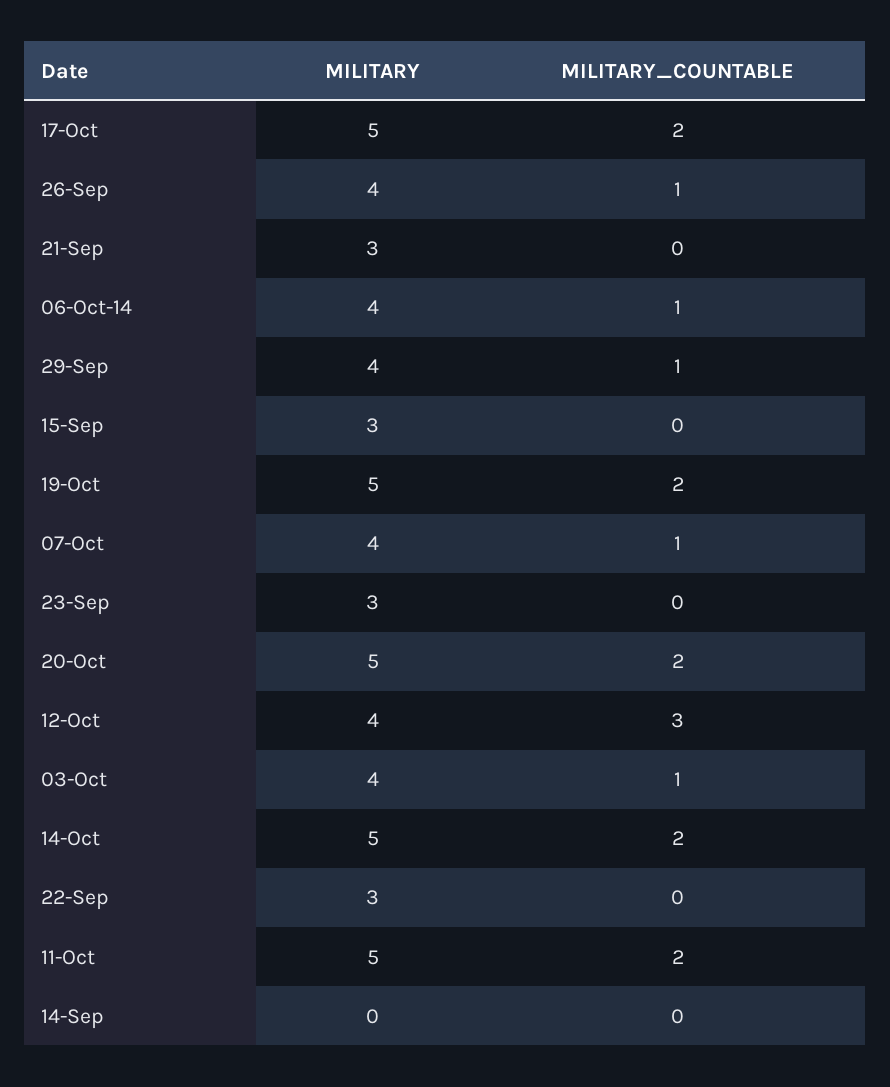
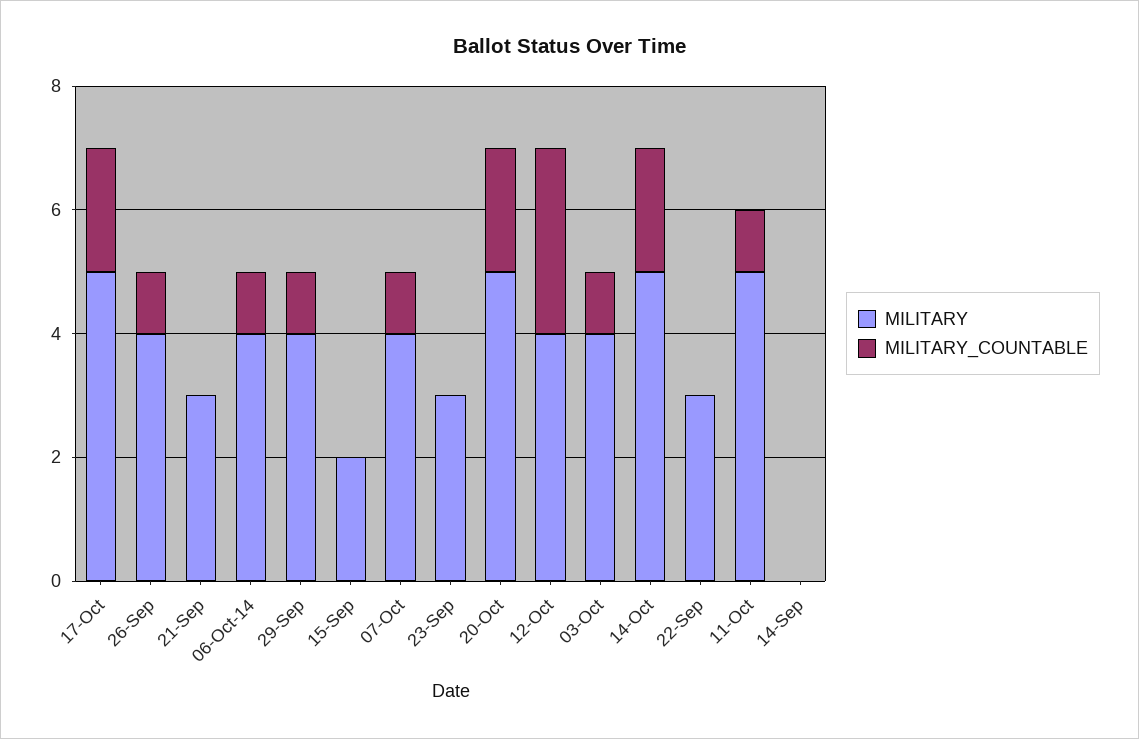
MILITARY, 15-Sep: 3 -> 2
MILITARY, 19-Oct: 5 -> none
MILITARY_COUNTABLE, 19-Oct: 2 -> none
MILITARY_COUNTABLE, 11-Oct: 2 -> 1

